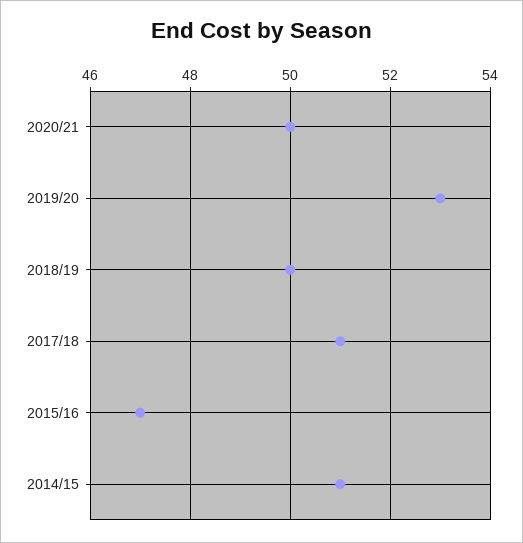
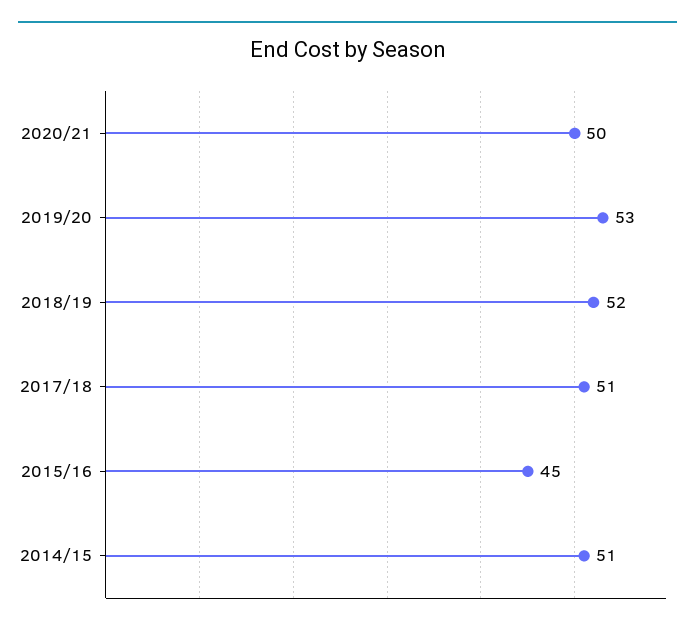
2018/19: 50 -> 52
2015/16: 47 -> 45

